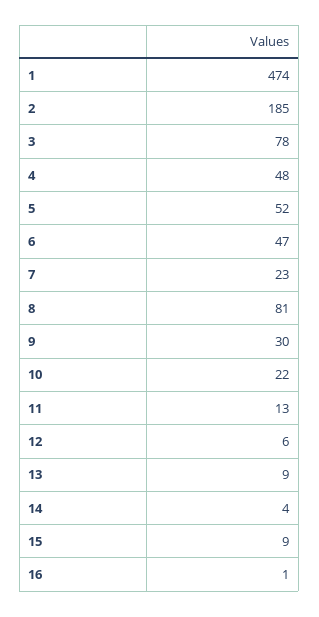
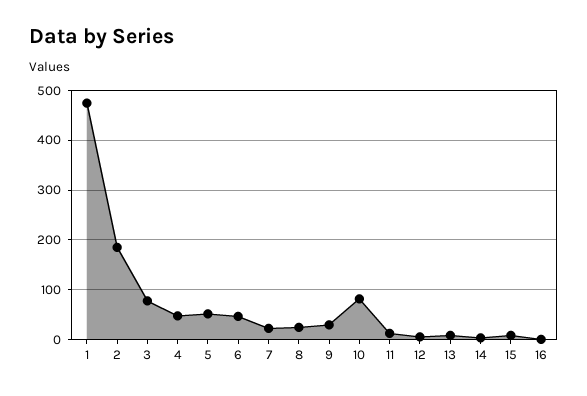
8: 81 -> 20
10: 22 -> 80

